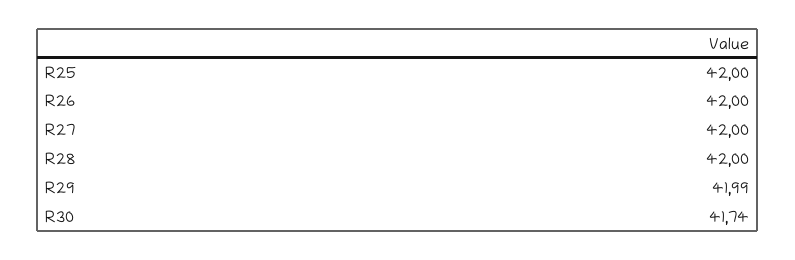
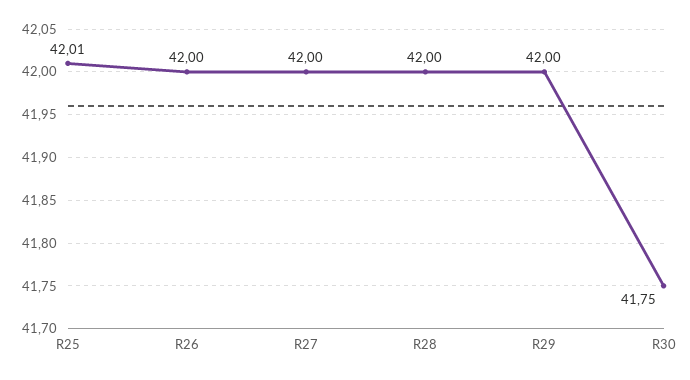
R25: 42 -> 42.01
R29: 41.99 -> 42
R30: 41.74 -> 41.75

